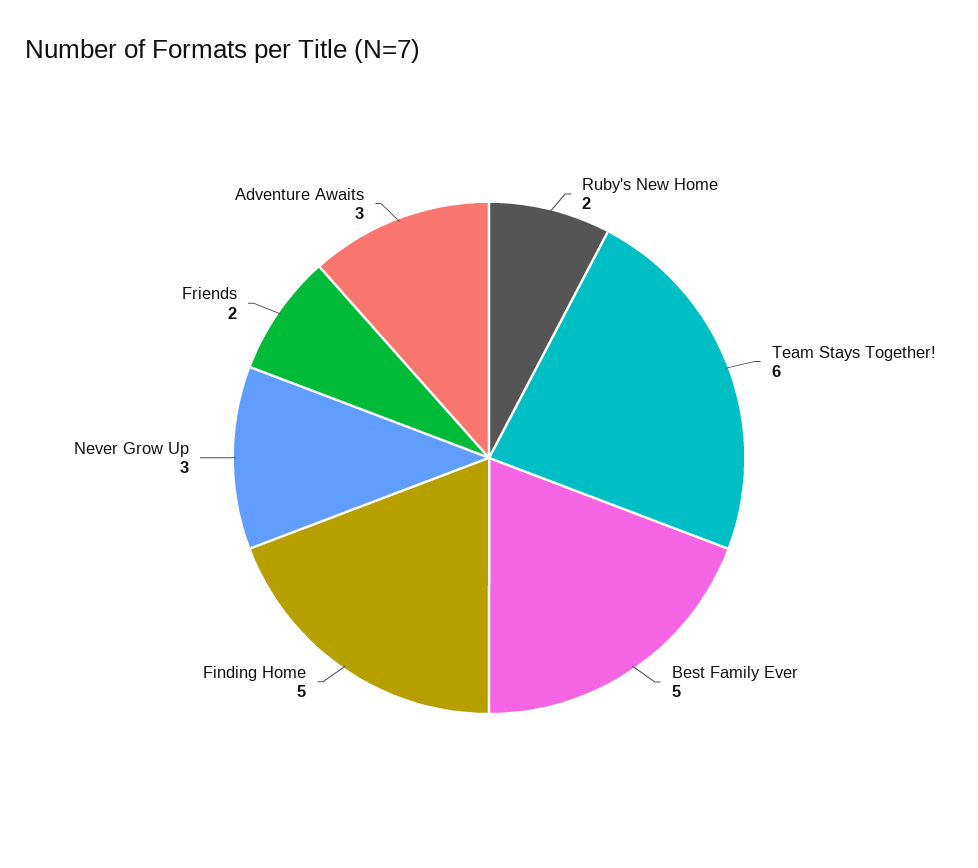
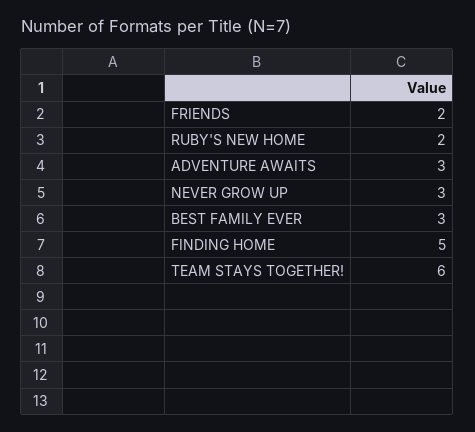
Best Family Ever: 5 -> 3

